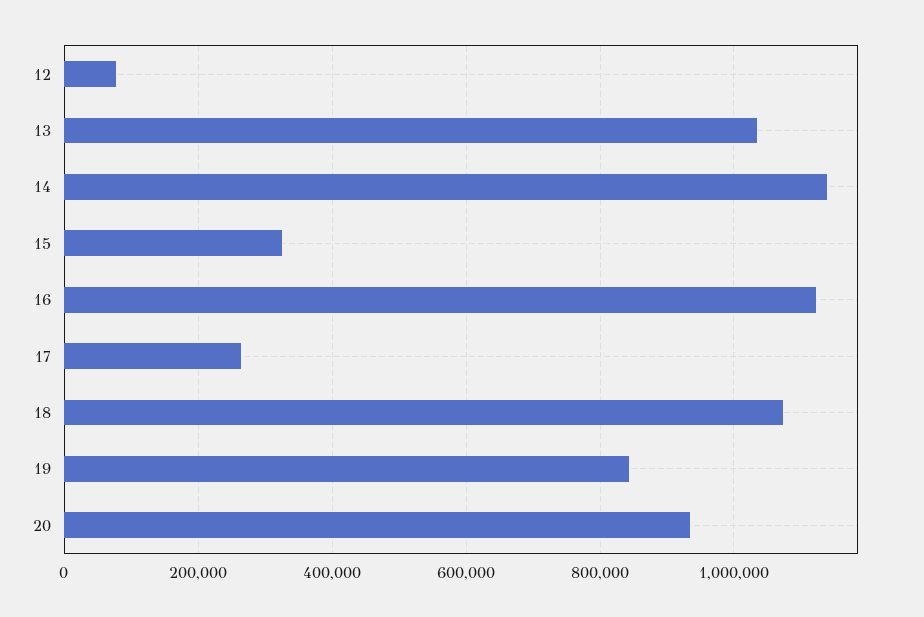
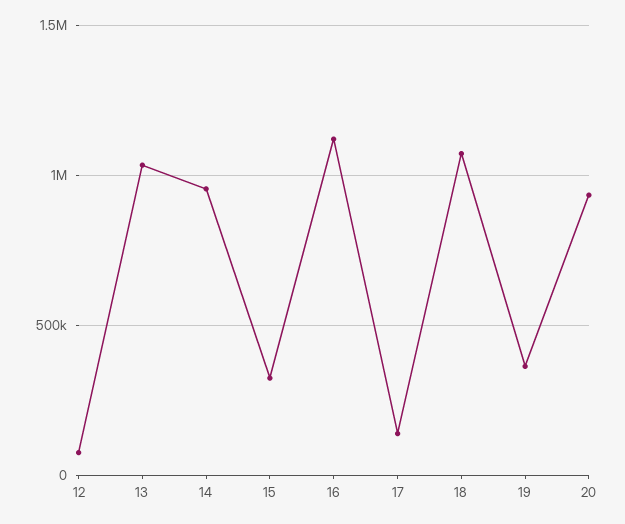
14: 1140000 -> 950000
17: 260000 -> 150000
19: 840000 -> 350000

